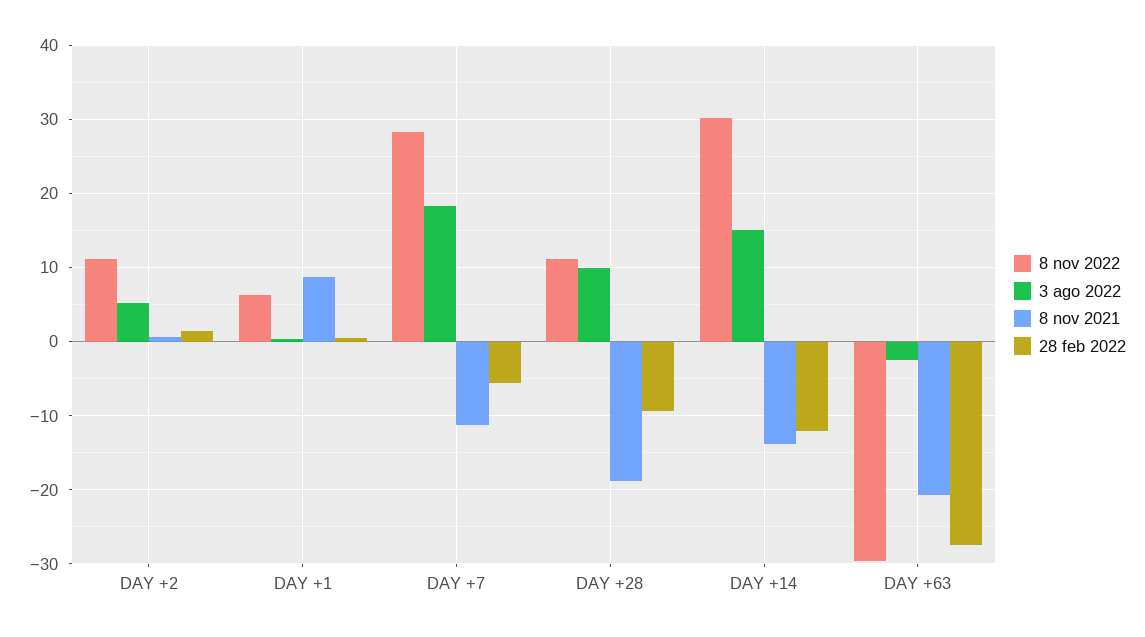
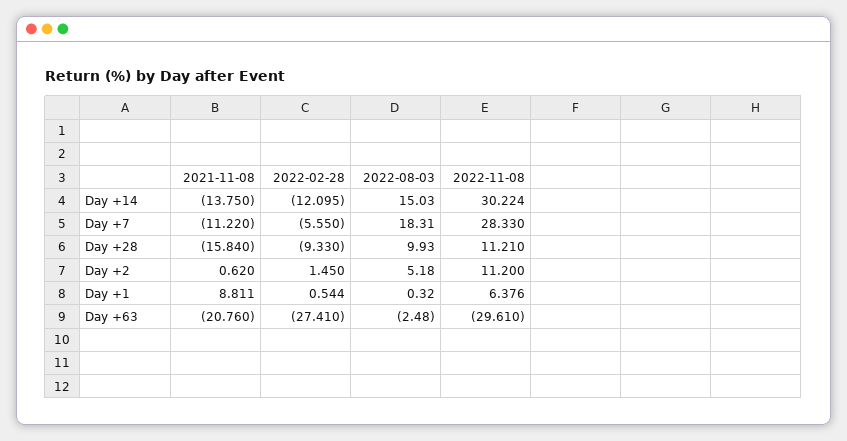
8 nov 2021, DAY +28: -19 -> -15.84

